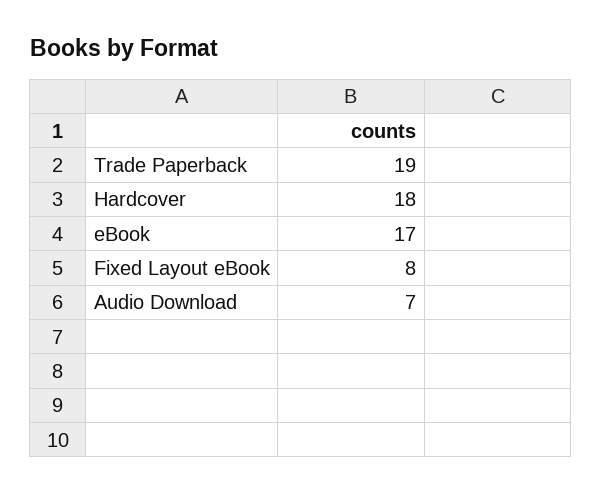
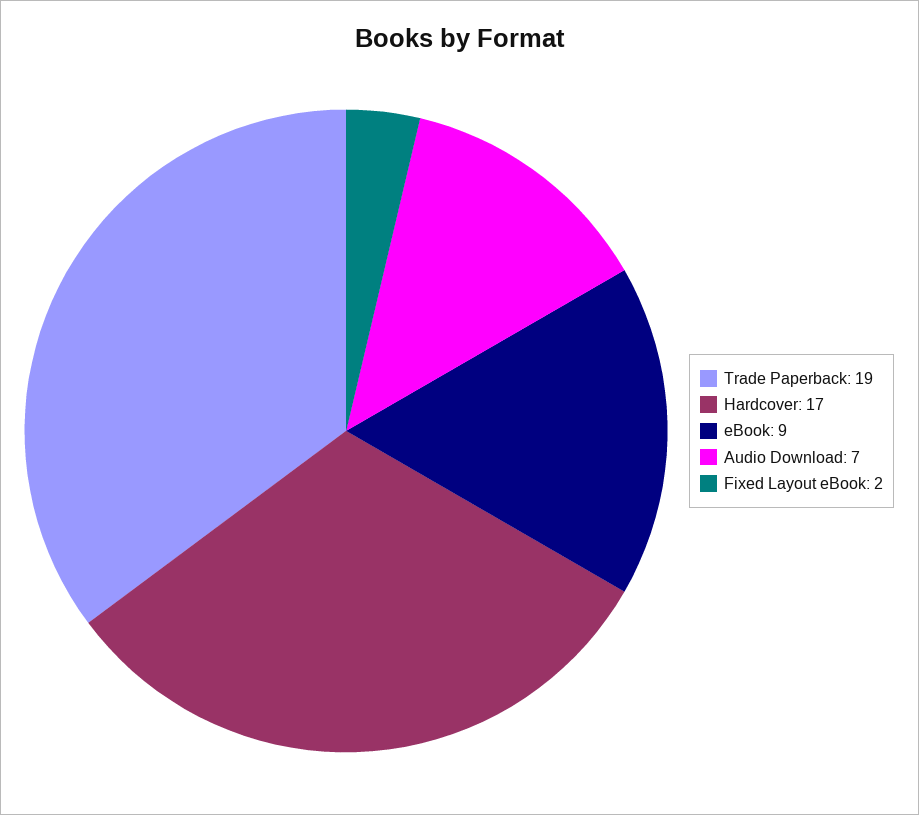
Hardcover: 18 -> 17
eBook: 17 -> 9
Fixed Layout eBook: 8 -> 2

